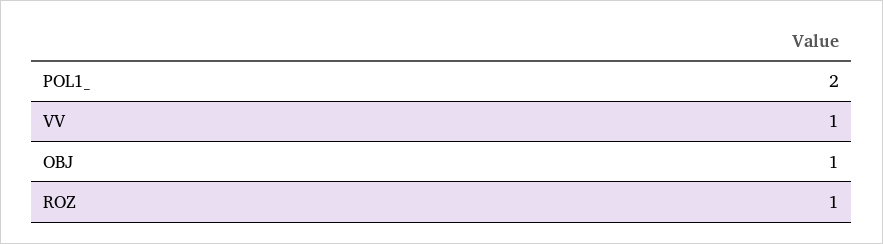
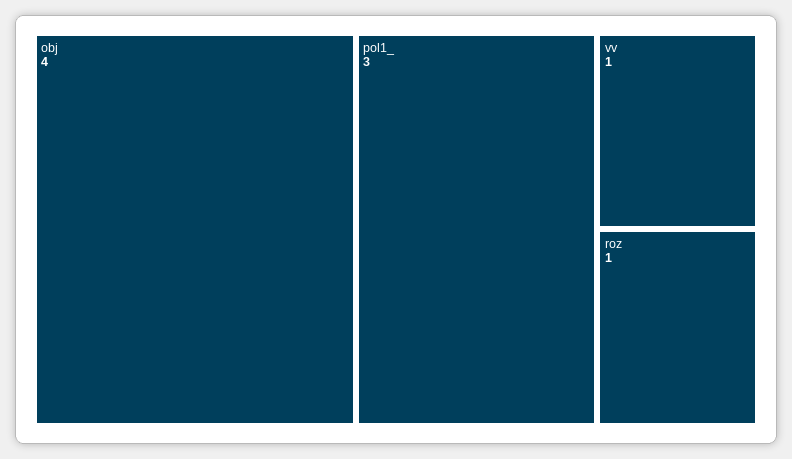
POL1_: 2 -> 3
OBJ: 1 -> 4

